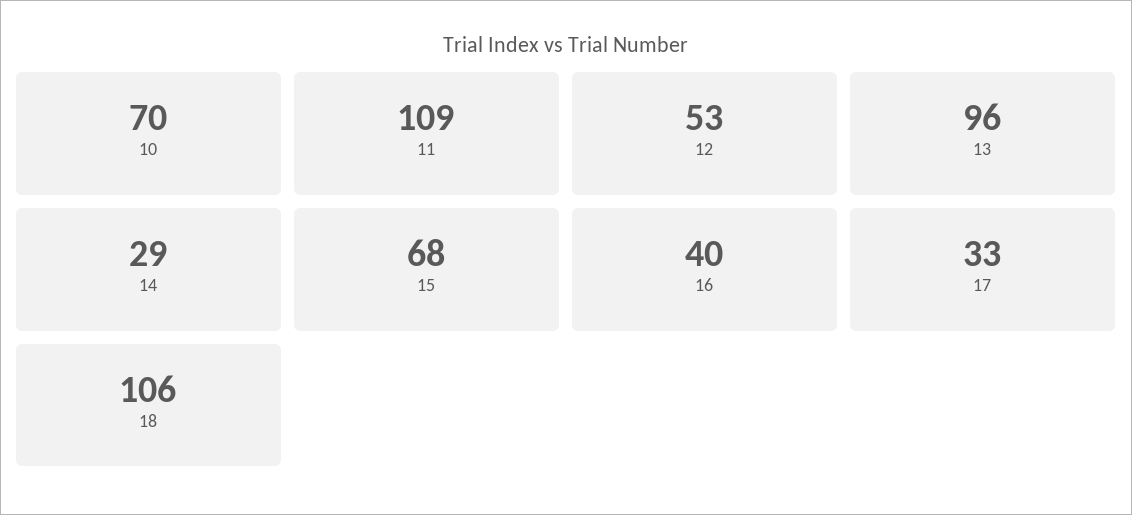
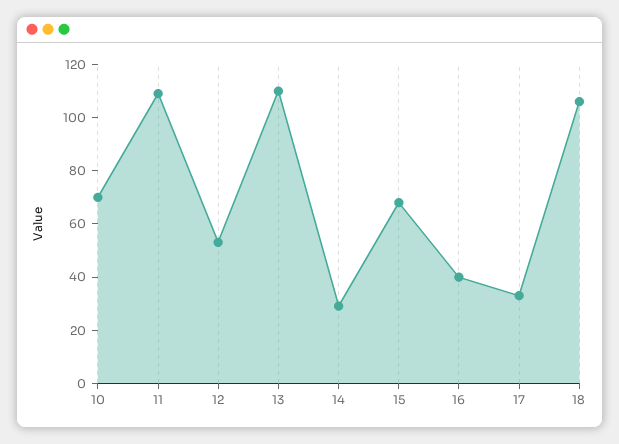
13: 96 -> 110

